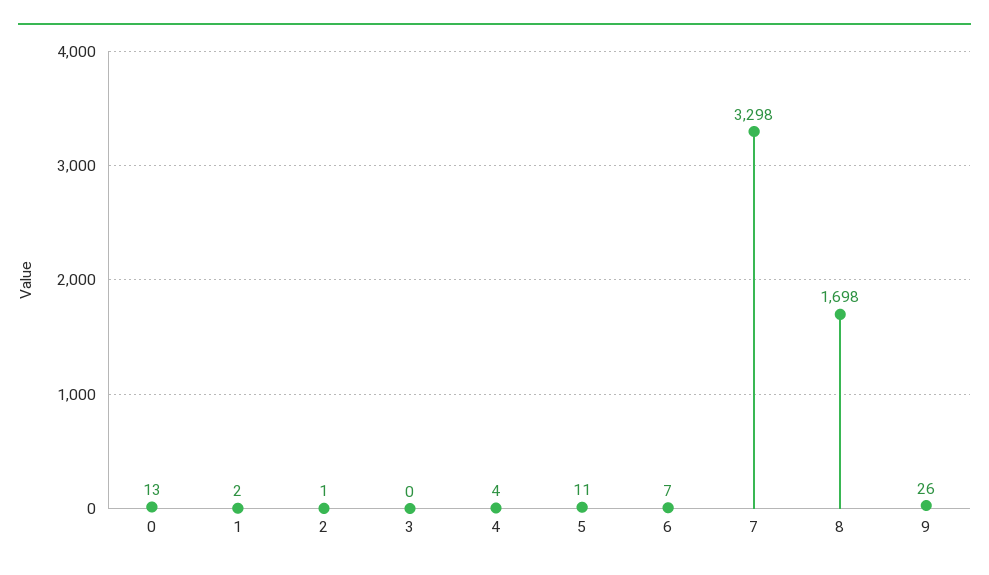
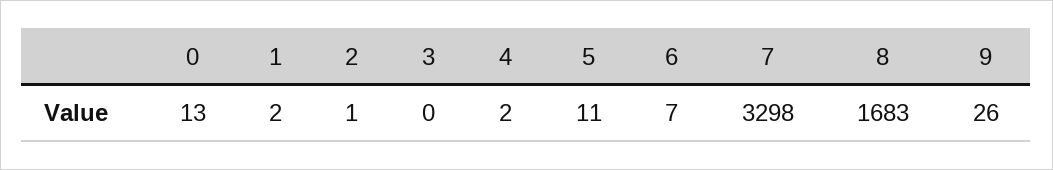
4: 4 -> 2
8: 1698 -> 1683

